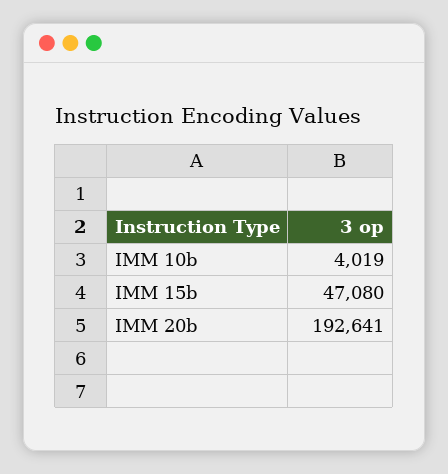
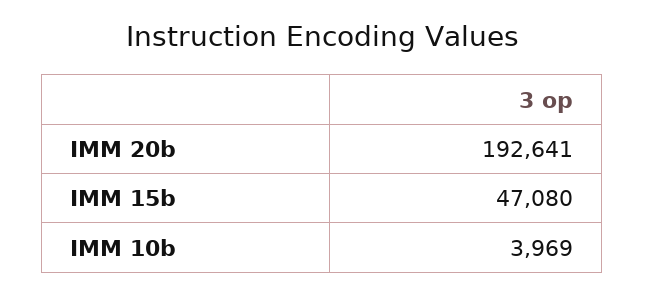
IMM 10b: 4019 -> 3969

